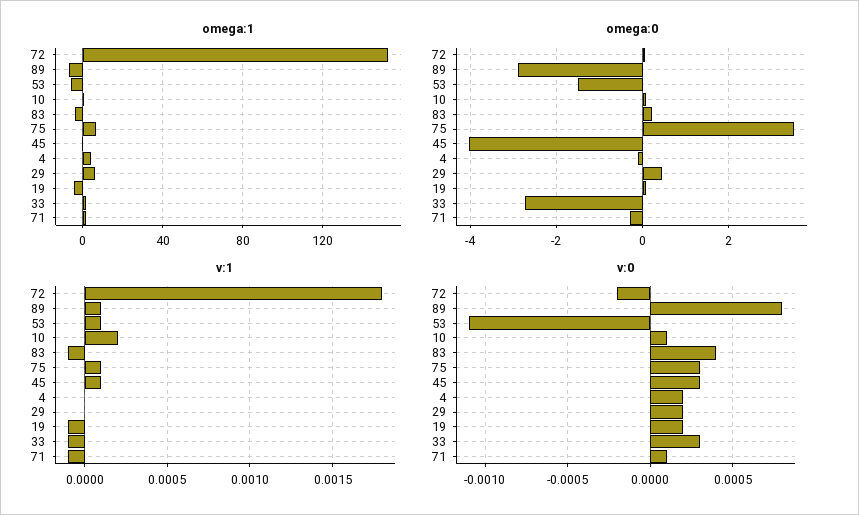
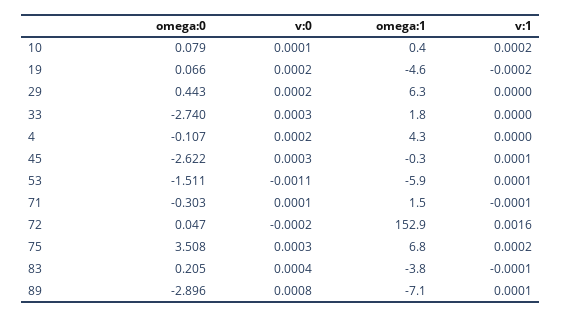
omega:0, 45: -4 -> -2.622
v:1, 72: 0.0018 -> 0.0016
v:1, 75: 0.0001 -> 0.0002
v:1, 19: -0.0001 -> -0.0002
v:1, 33: -0.0001 -> 0

